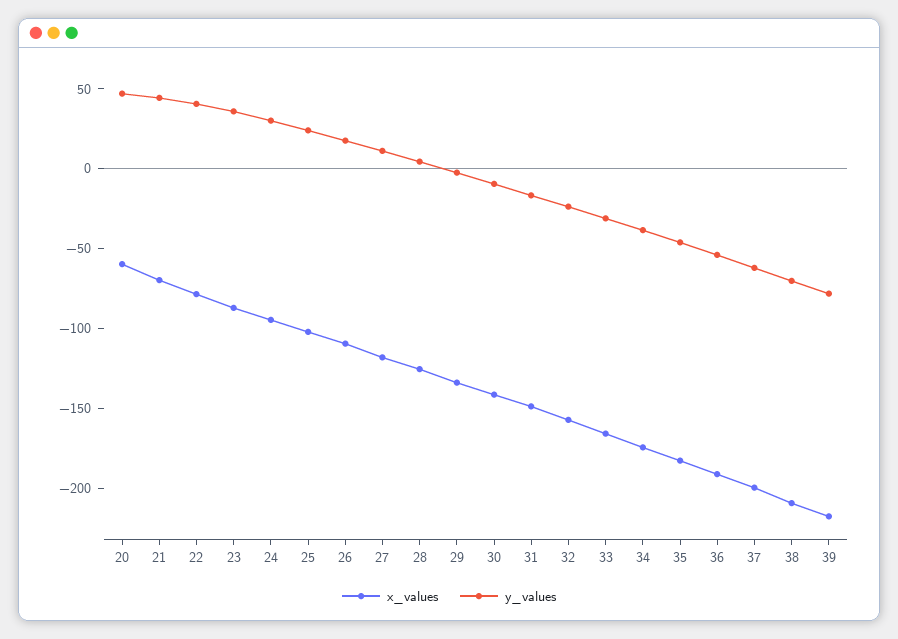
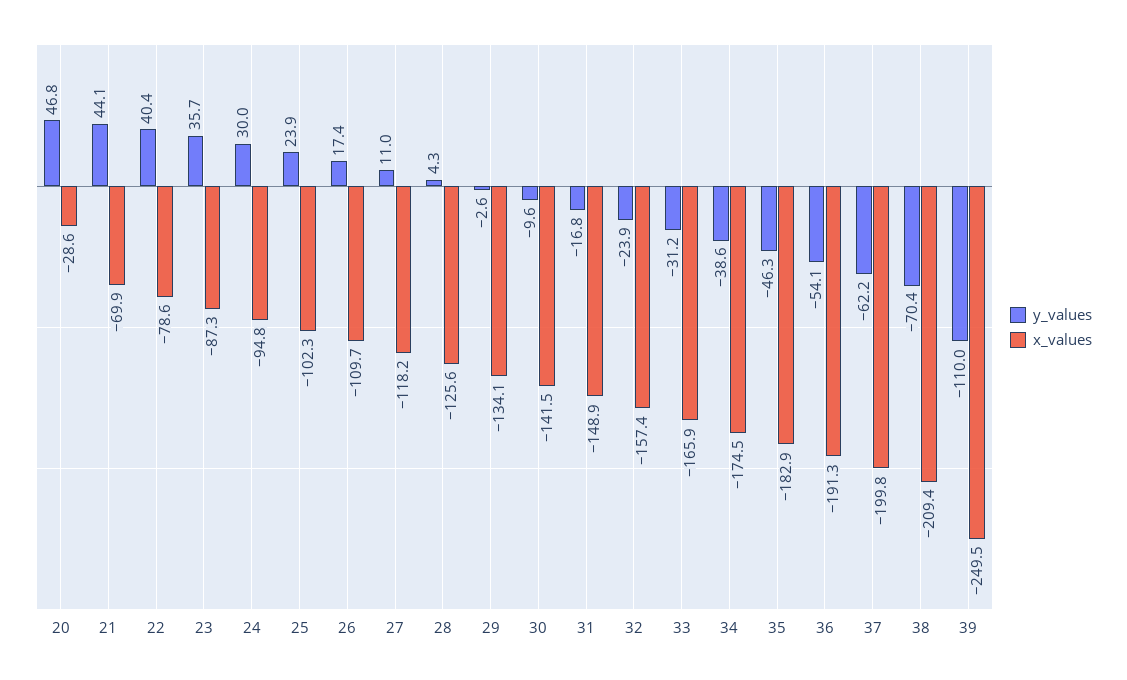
x_values, 20: -60 -> -28.6
x_values, 39: -220 -> -249.5
y_values, 39: -80 -> -110

